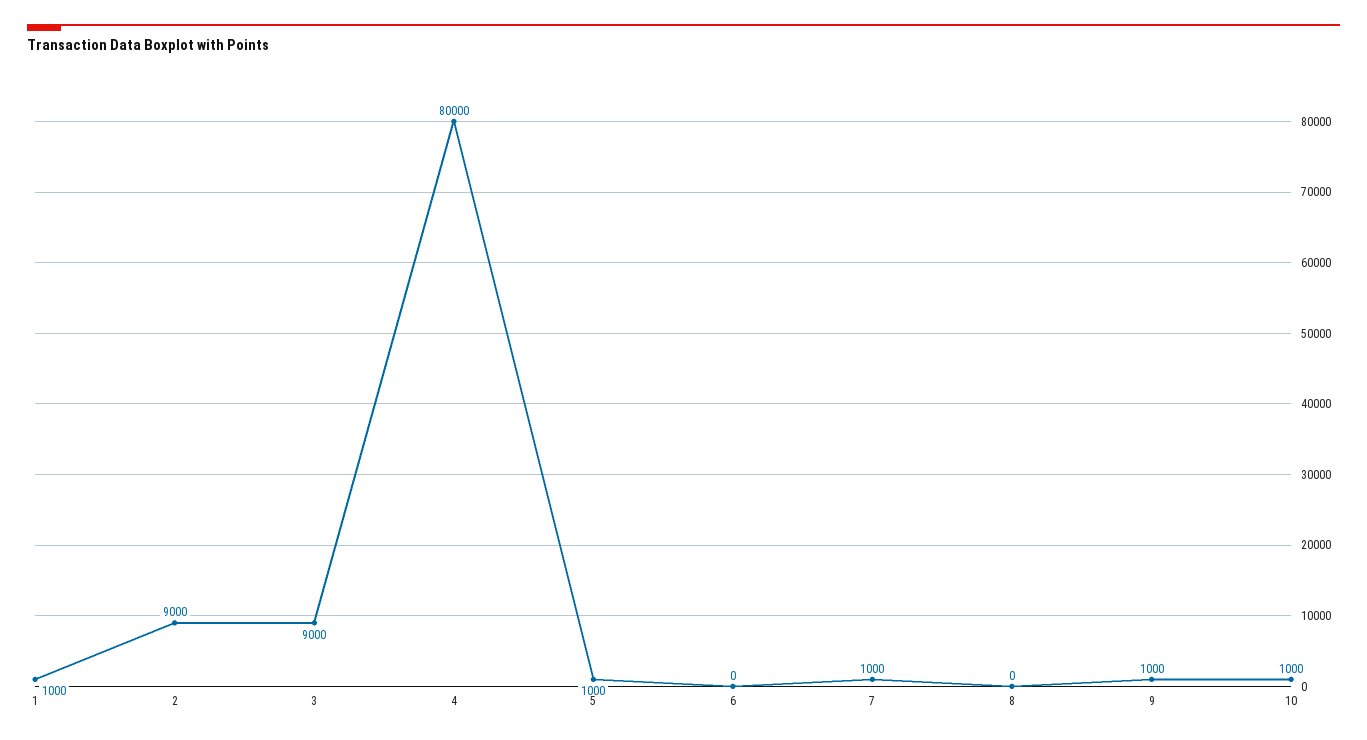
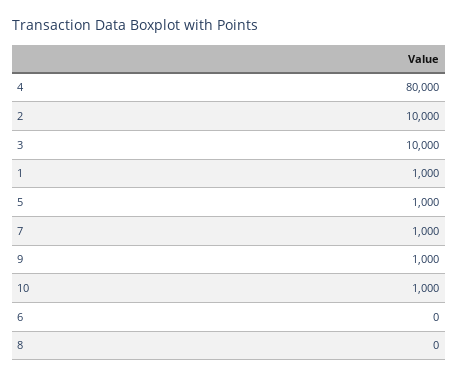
2: 9000 -> 10000
3: 9000 -> 10000

